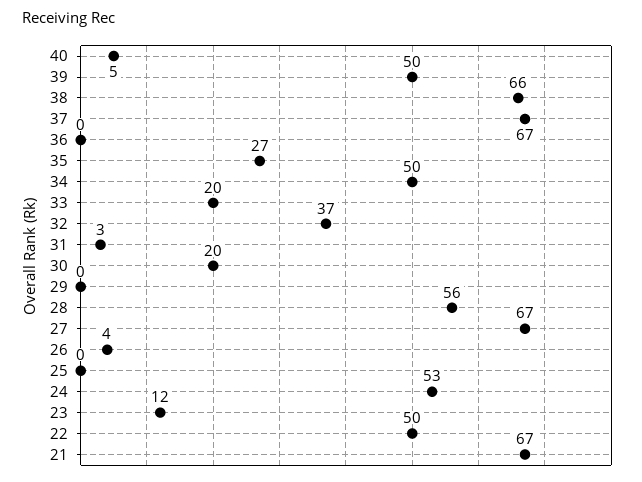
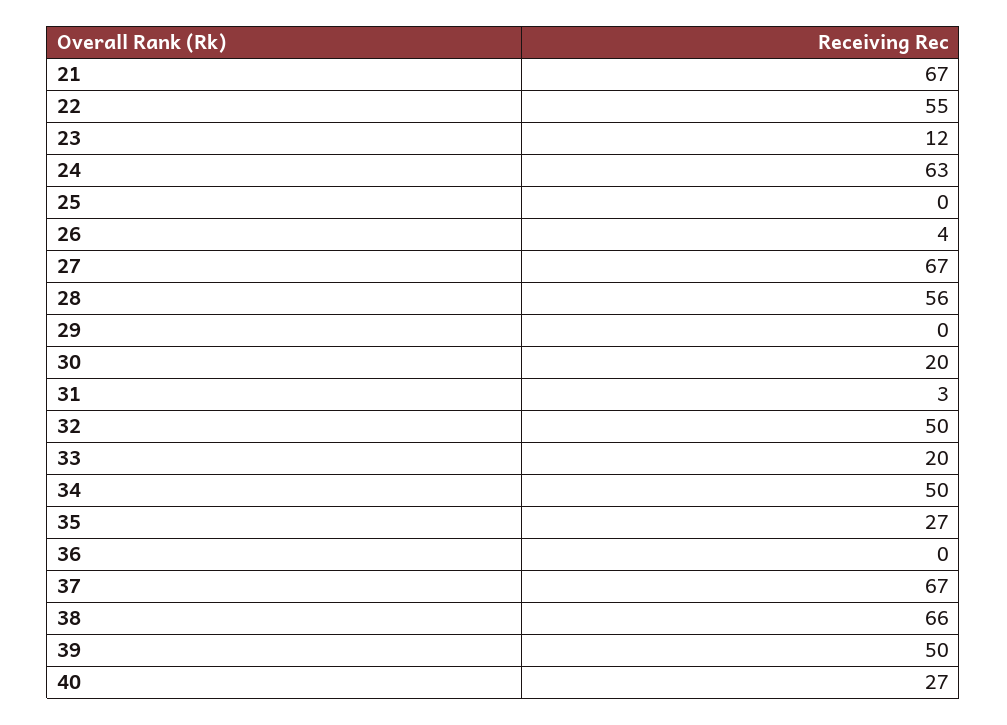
40: 5 -> 27
32: 37 -> 50
24: 53 -> 63
22: 50 -> 55

